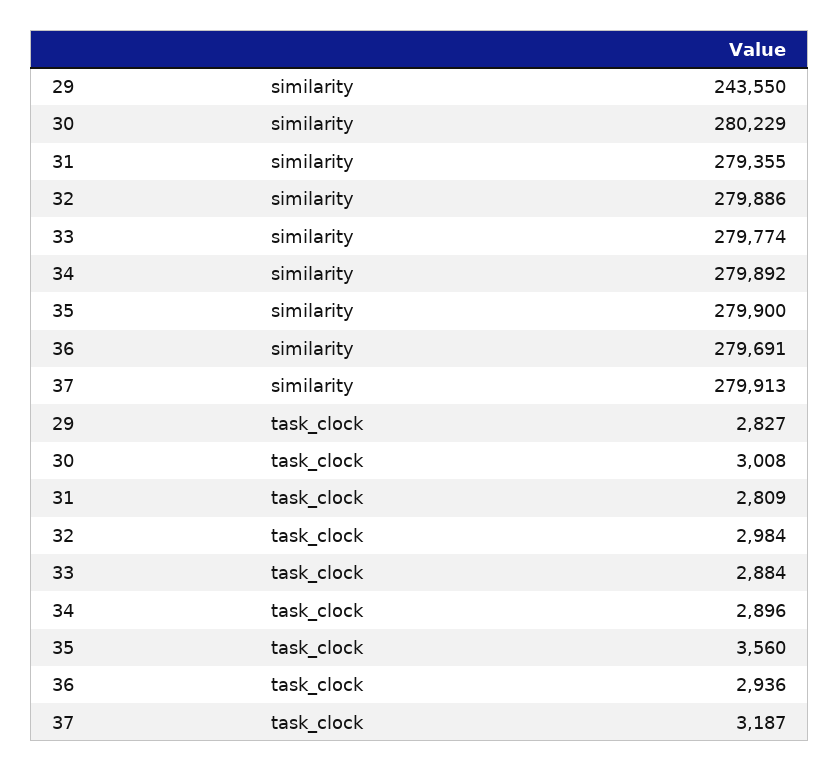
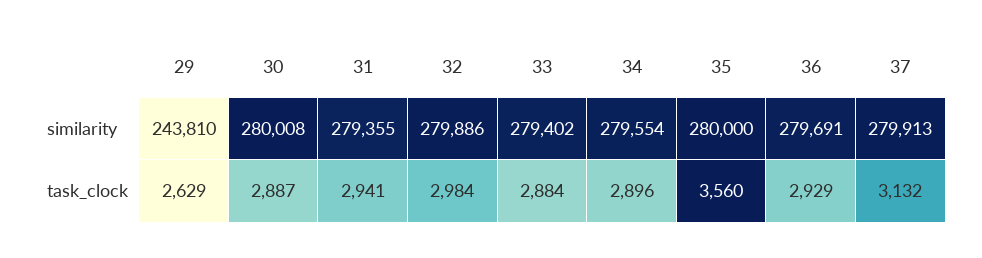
29, similarity: 243550 -> 243810
30, similarity: 280229 -> 280008
33, similarity: 279774 -> 279402
34, similarity: 279892 -> 279554
35, similarity: 279900 -> 280000
29, task_clock: 2827 -> 2629
30, task_clock: 3008 -> 2887
31, task_clock: 2809 -> 2941
36, task_clock: 2936 -> 2929
37, task_clock: 3187 -> 3132

